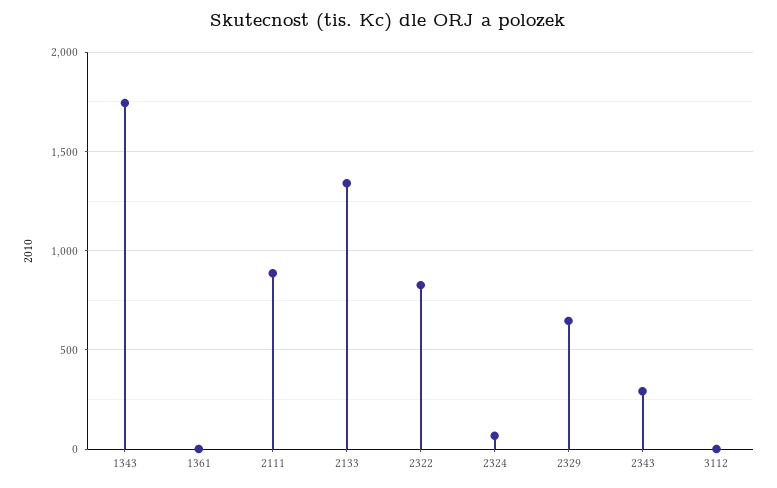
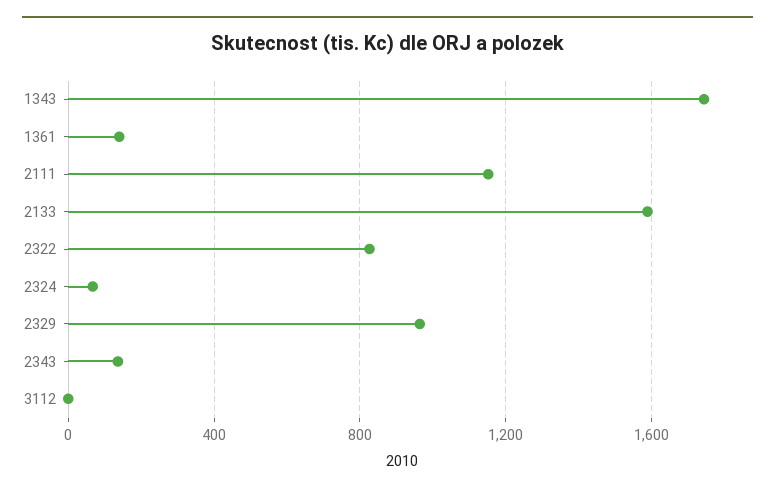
1361: 0 -> 150
2111: 900 -> 1150
2133: 1350 -> 1600
2329: 650 -> 950
2343: 300 -> 150

